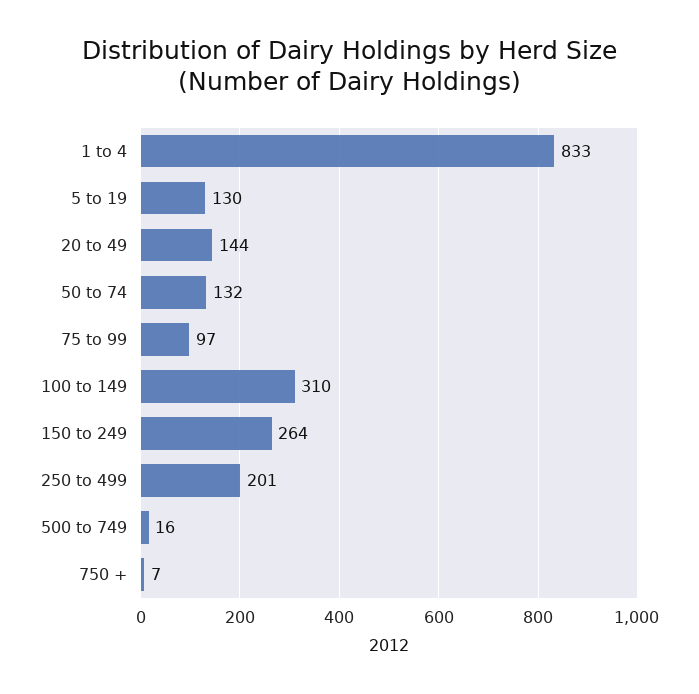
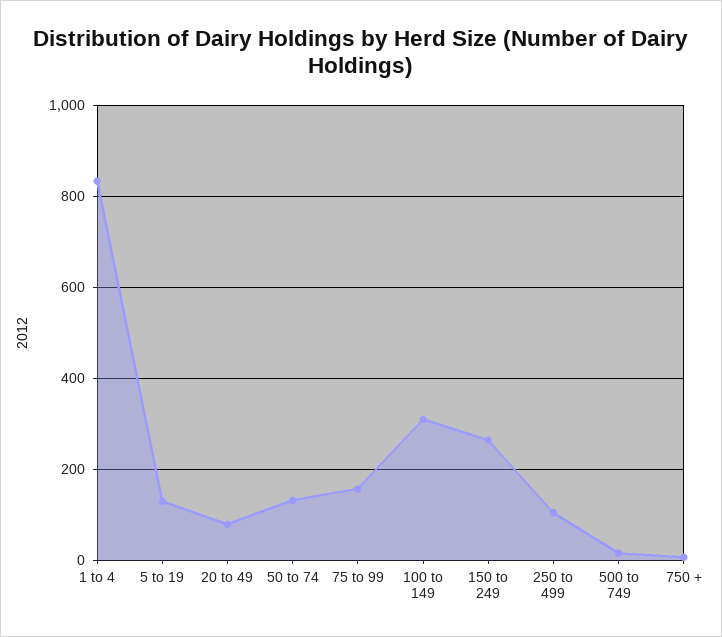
20 to 49: 144 -> 80
75 to 99: 97 -> 160
250 to 499: 201 -> 100

